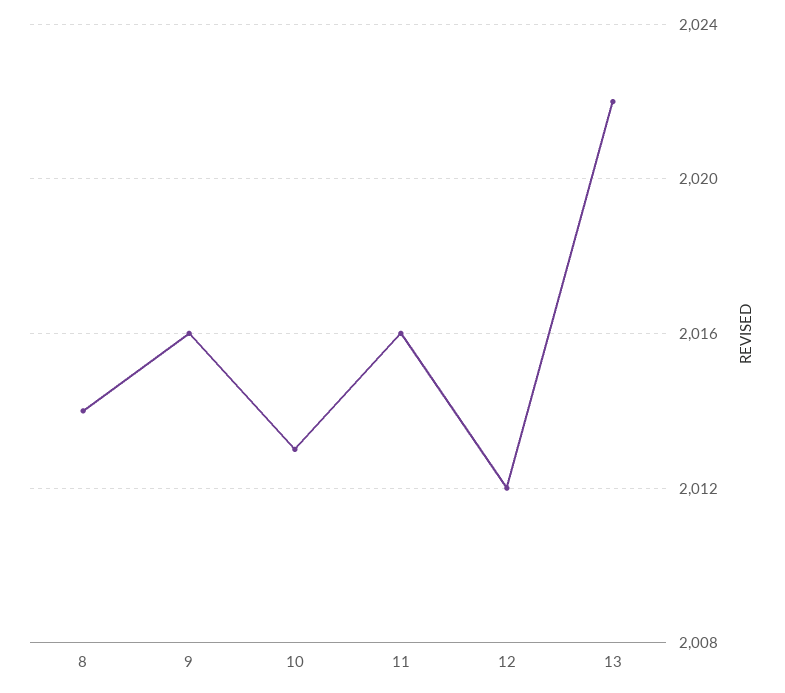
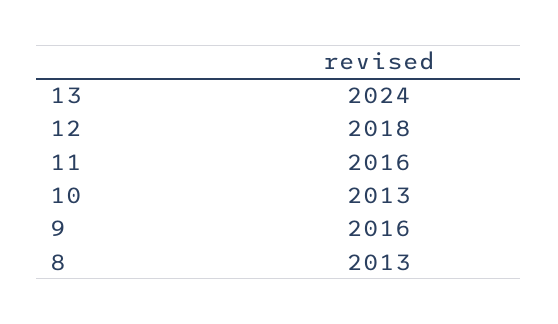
8: 2014 -> 2013
12: 2012 -> 2018
13: 2022 -> 2024

